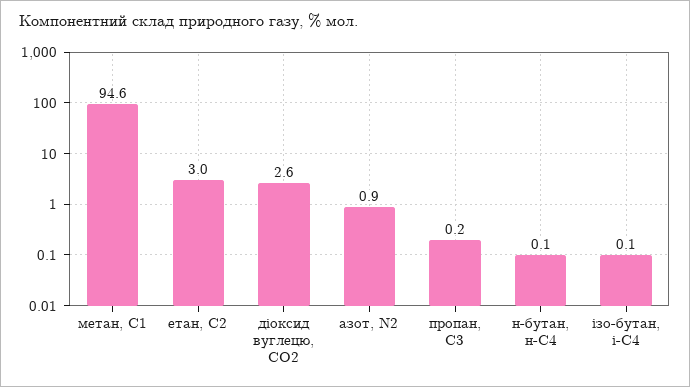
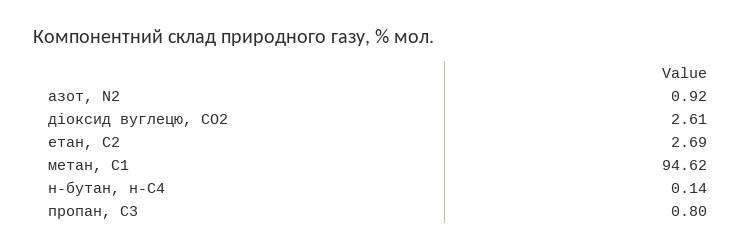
етан, С2: 3 -> 2.69
пропан, С3: 0.2 -> 0.8
ізо-бутан, і-С4: 0.1 -> none

